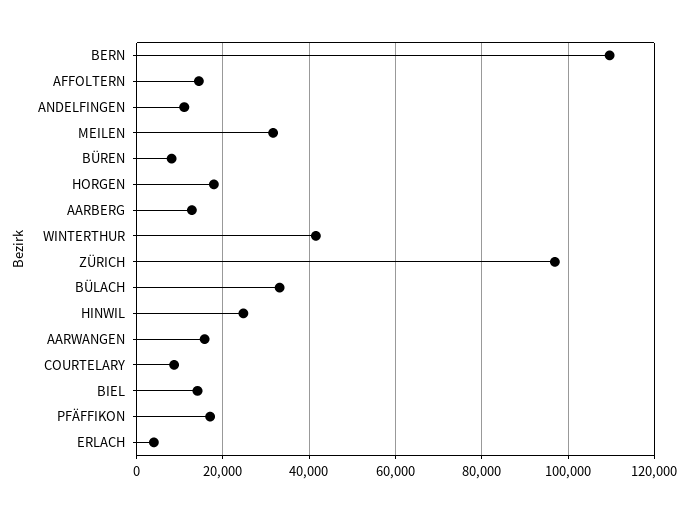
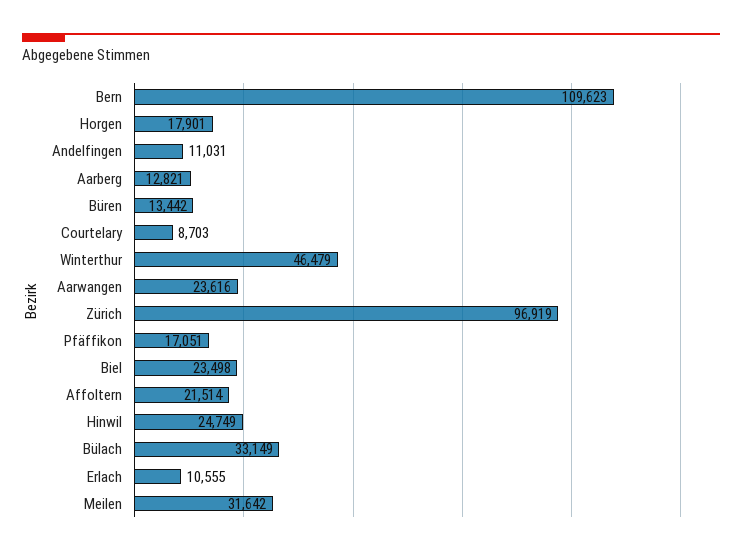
AFFOLTERN: 14000 -> 21514
BÜREN: 8000 -> 13442
WINTERTHUR: 42000 -> 46479
AARWANGEN: 16000 -> 23616
BIEL: 14000 -> 23498
ERLACH: 4000 -> 10555

